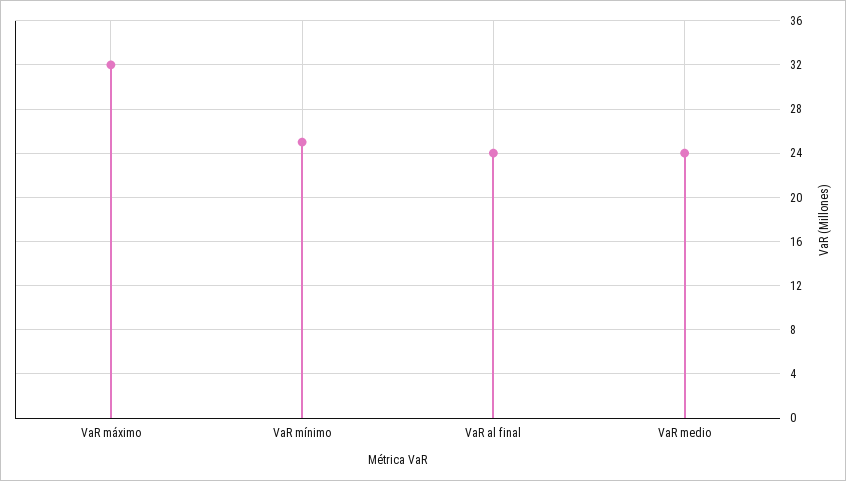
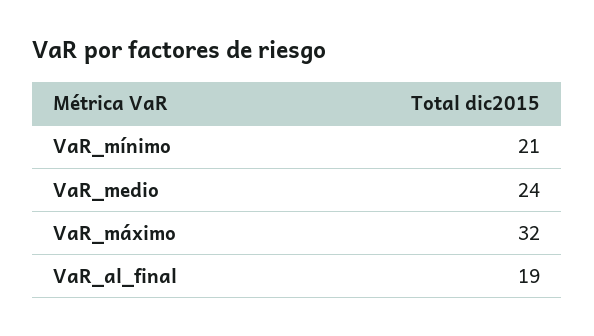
VaR mínimo: 25 -> 21
VaR al final: 24 -> 19

